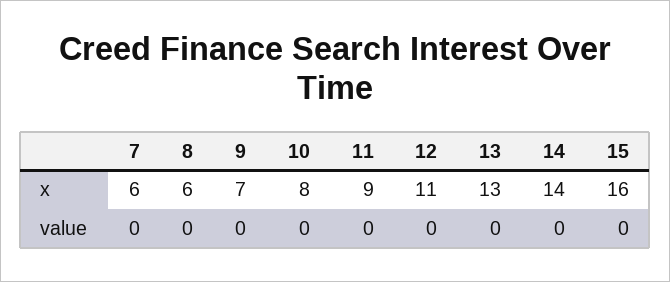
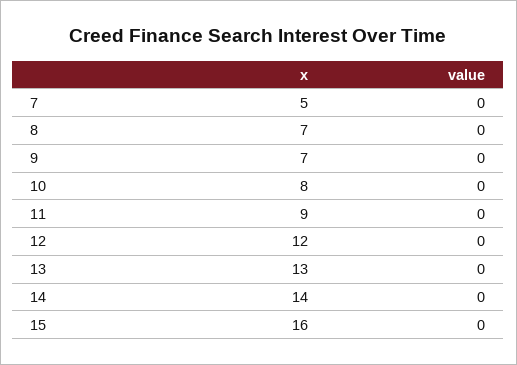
7, x: 6 -> 5
8, x: 6 -> 7
12, x: 11 -> 12

